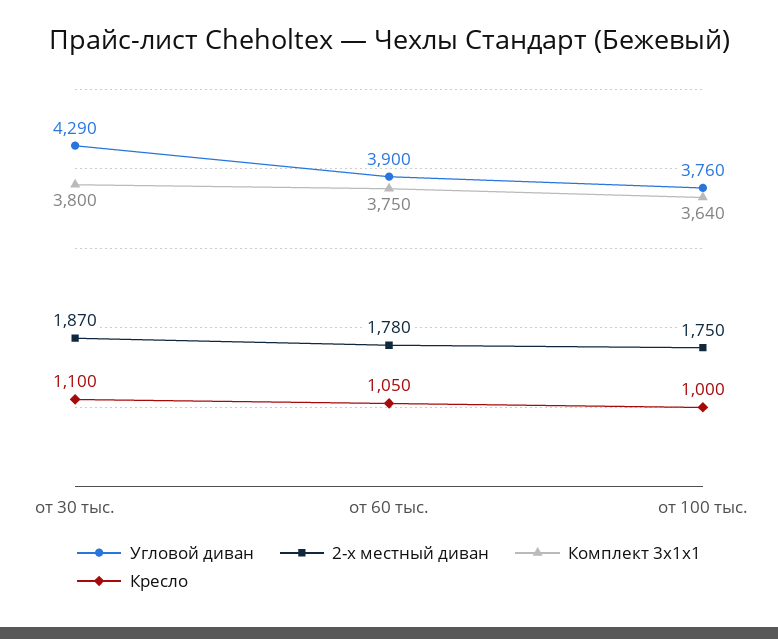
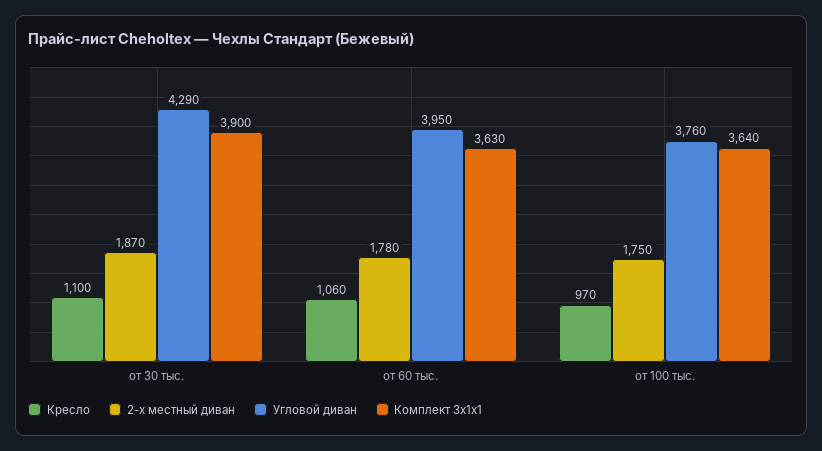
Комплект 3х1х1, от 30 тыс.: 3800 -> 3900
Угловой диван, от 60 тыс.: 3900 -> 3950
Комплект 3х1х1, от 60 тыс.: 3750 -> 3630
Кресло, от 60 тыс.: 1050 -> 1060
Кресло, от 100 тыс.: 1000 -> 970

